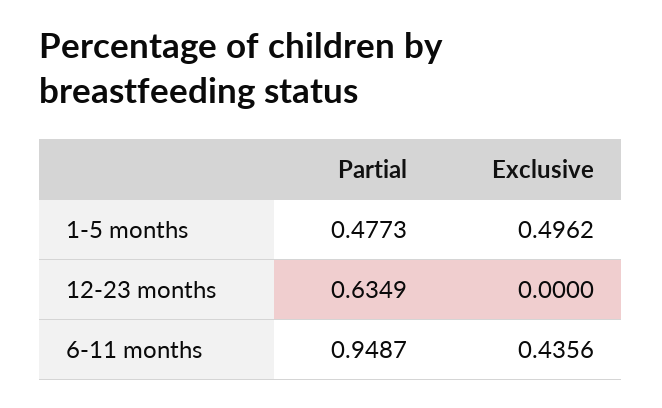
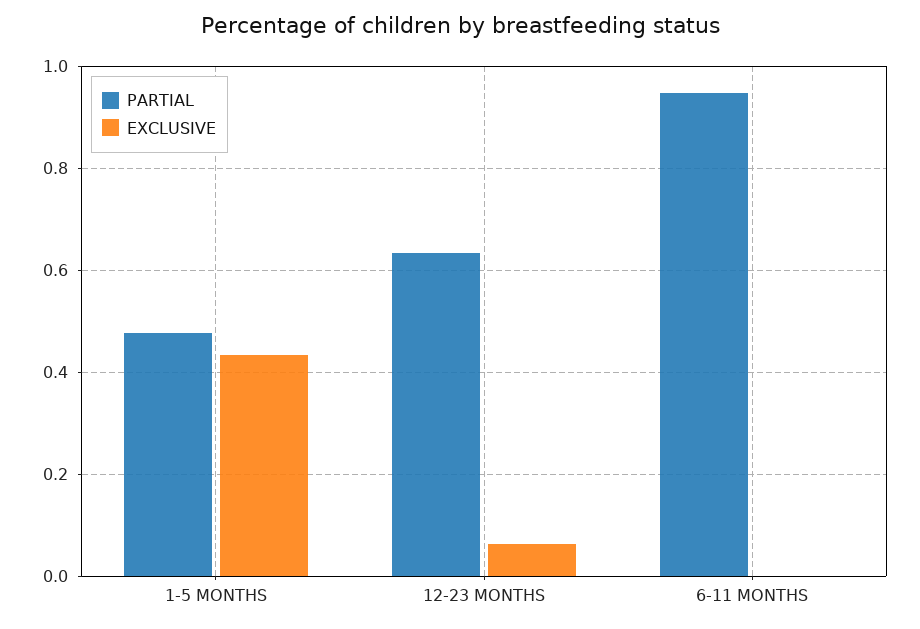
Exclusive, 1-5 months: 0.4962 -> 0.44
Exclusive, 12-23 months: 0 -> 0.06
Exclusive, 6-11 months: 0.4356 -> 0

